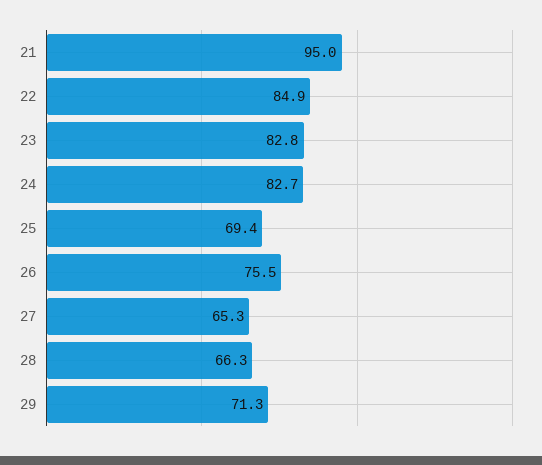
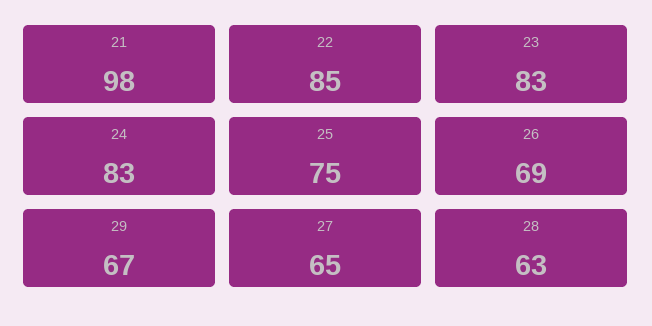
21: 95 -> 98
25: 69.4 -> 75
26: 75.5 -> 69
28: 66.3 -> 63
29: 71.3 -> 67

